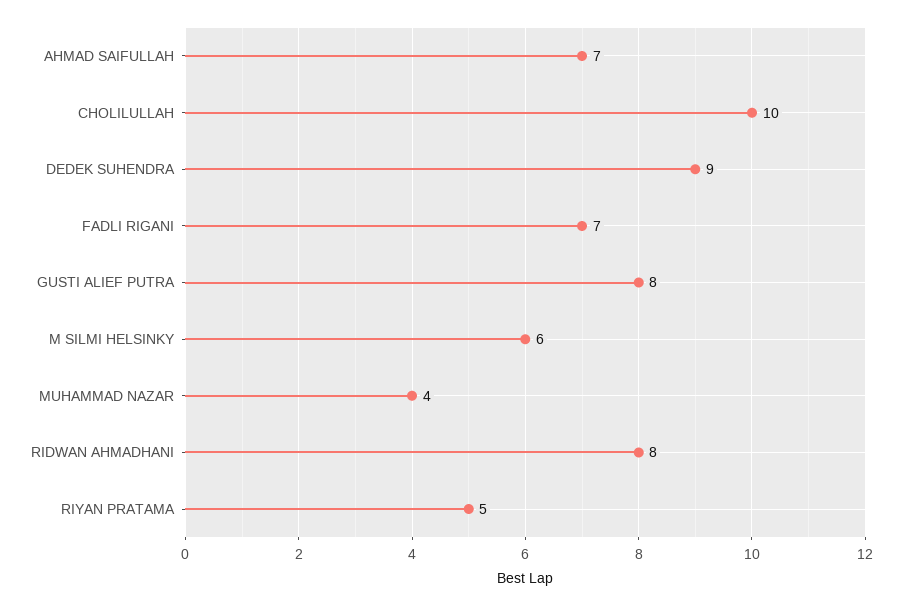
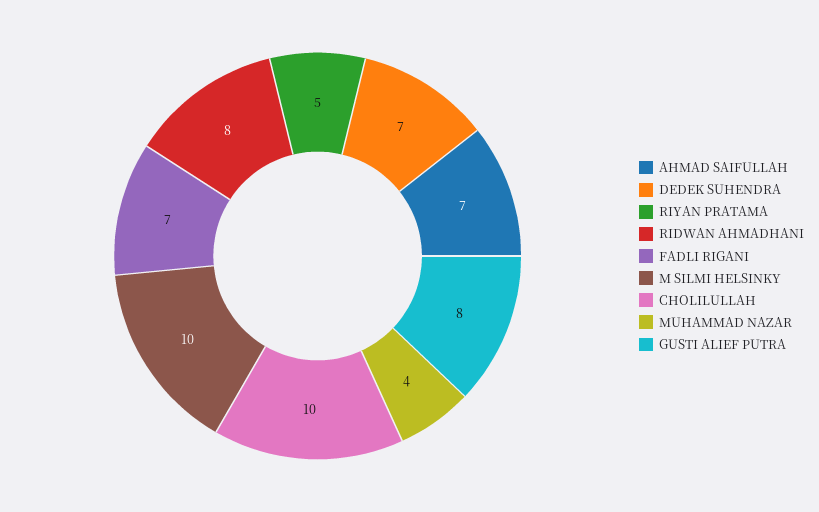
DEDEK SUHENDRA: 9 -> 7
M SILMI HELSINKY: 6 -> 10

